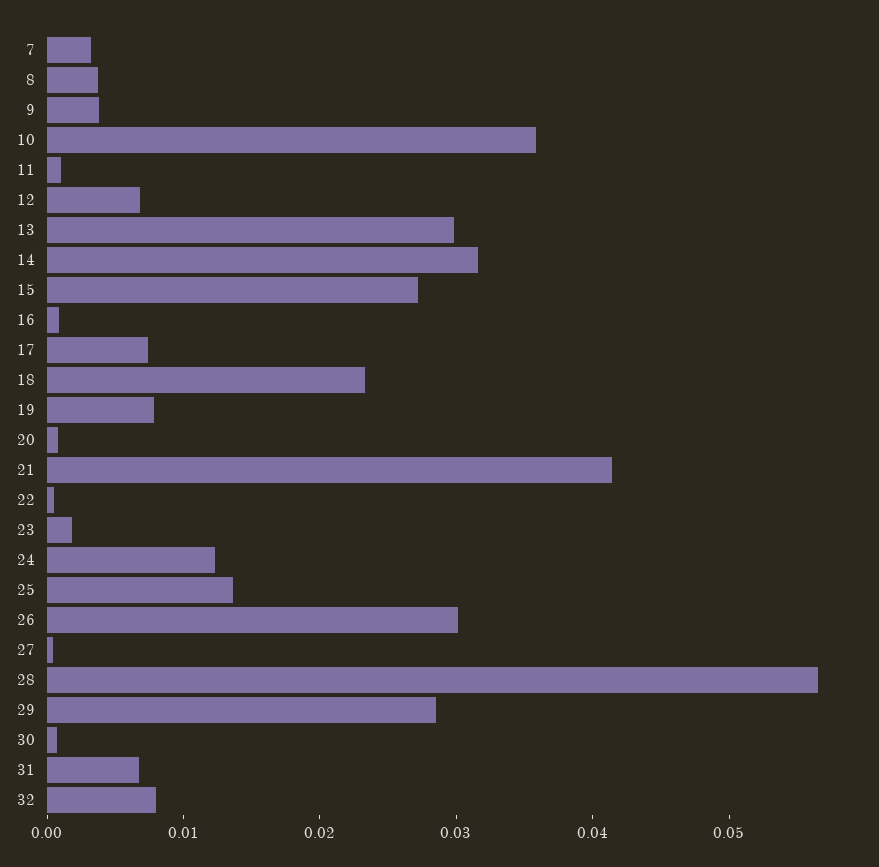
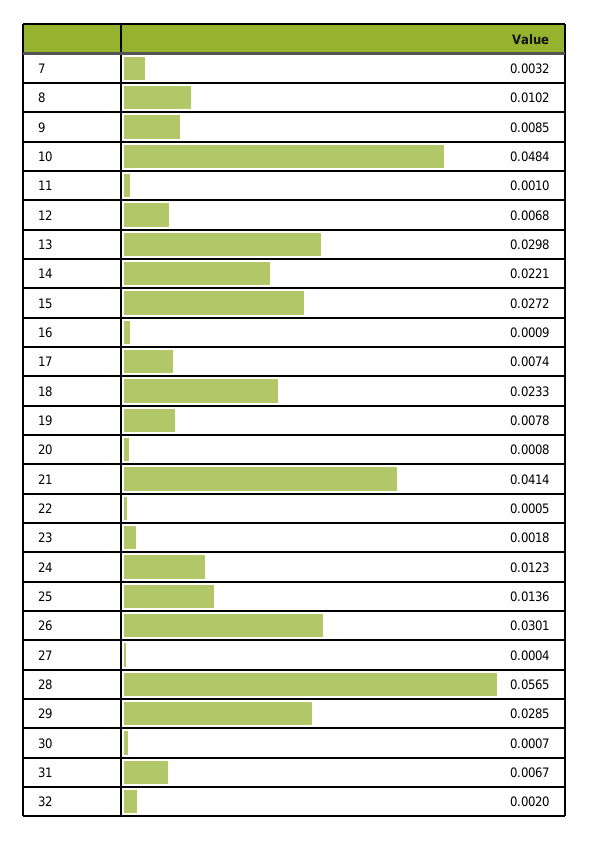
8: 0.004 -> 0.0102
9: 0.004 -> 0.0085
10: 0.036 -> 0.0484
14: 0.032 -> 0.0221
32: 0.008 -> 0.002

